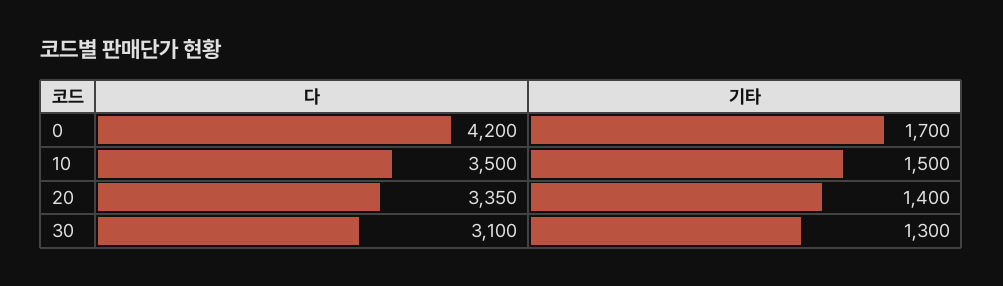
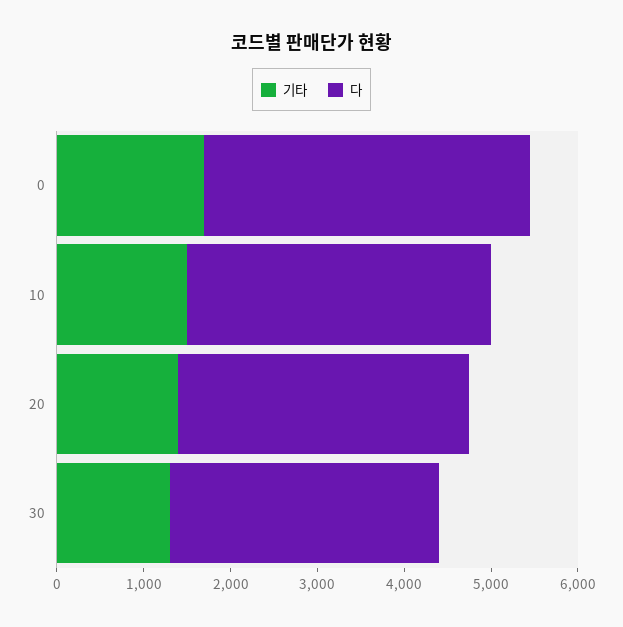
다, 0: 4200 -> 3800

